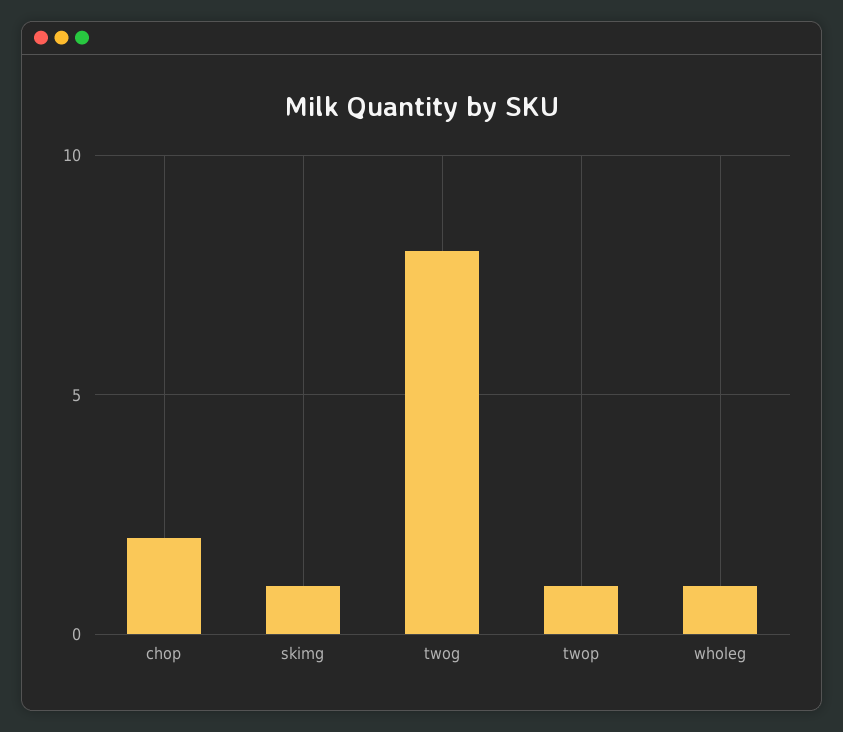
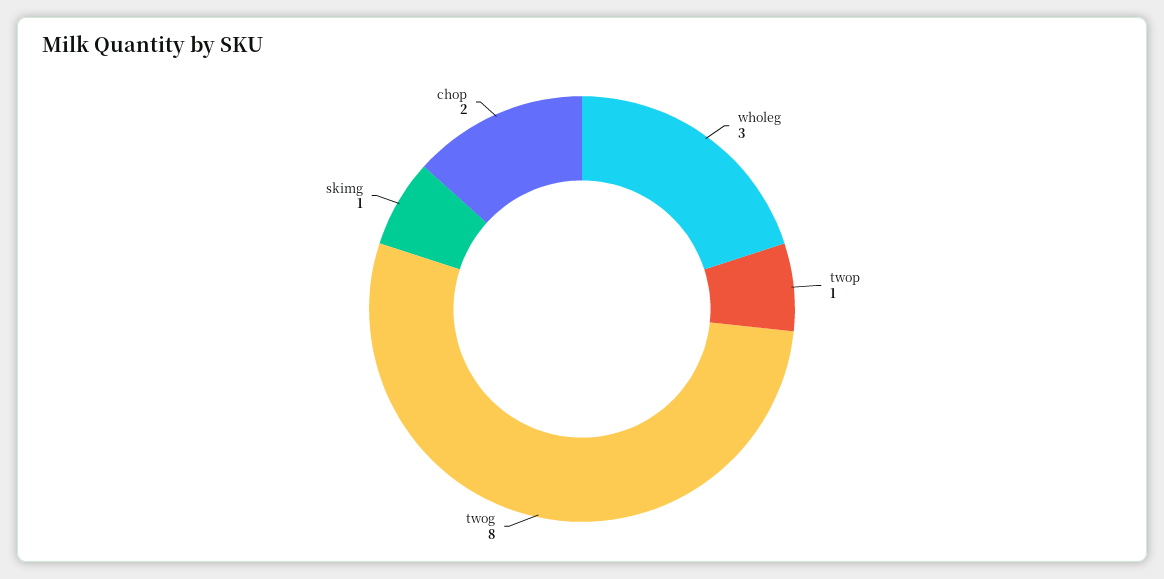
wholeg: 1 -> 3

